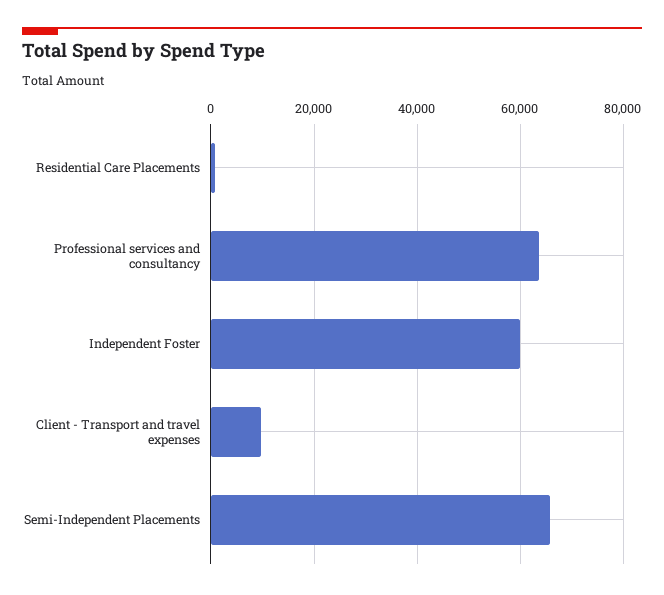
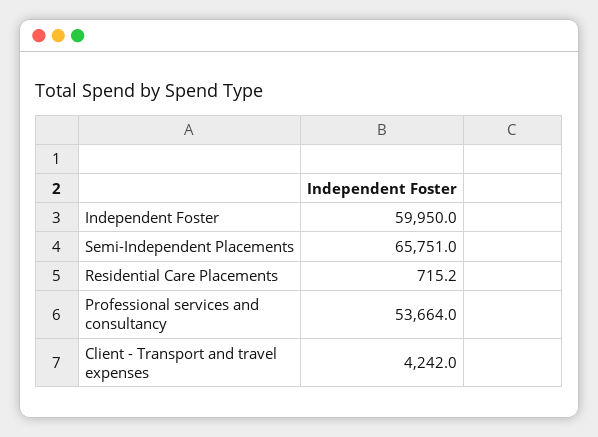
Professional services and consultancy: 64000 -> 53664
Client - Transport and travel expenses: 10000 -> 4242

